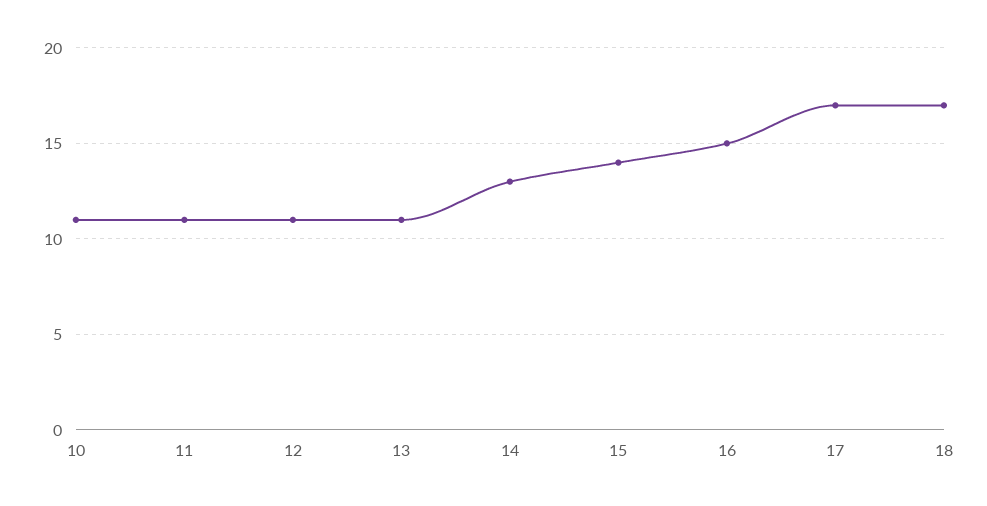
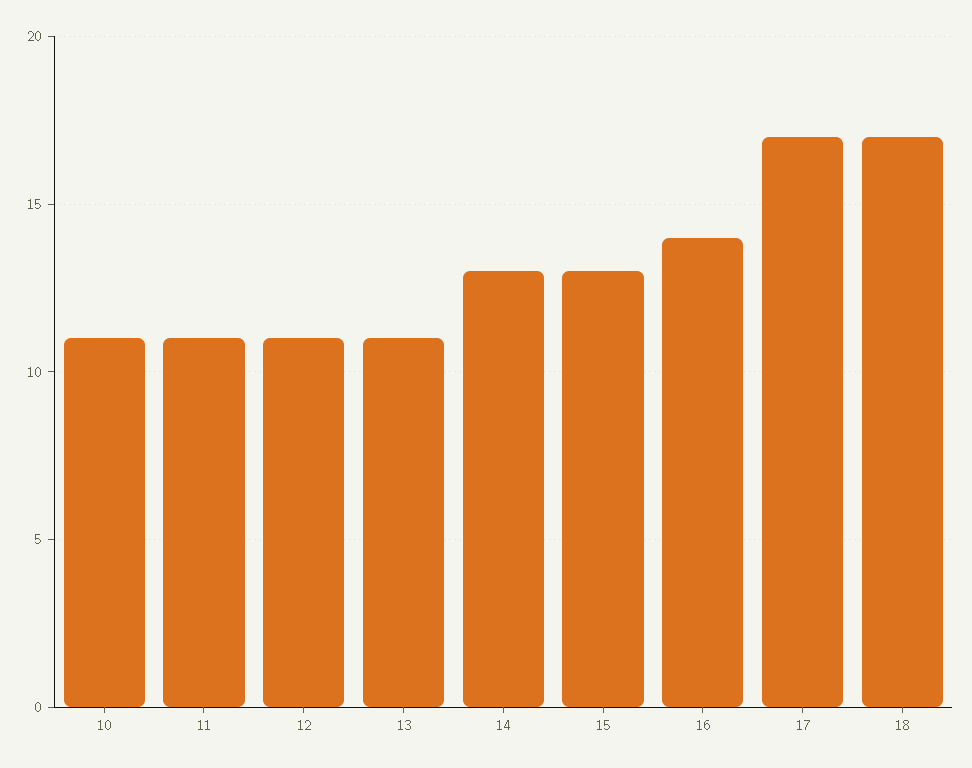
15: 14 -> 13
16: 15 -> 14

